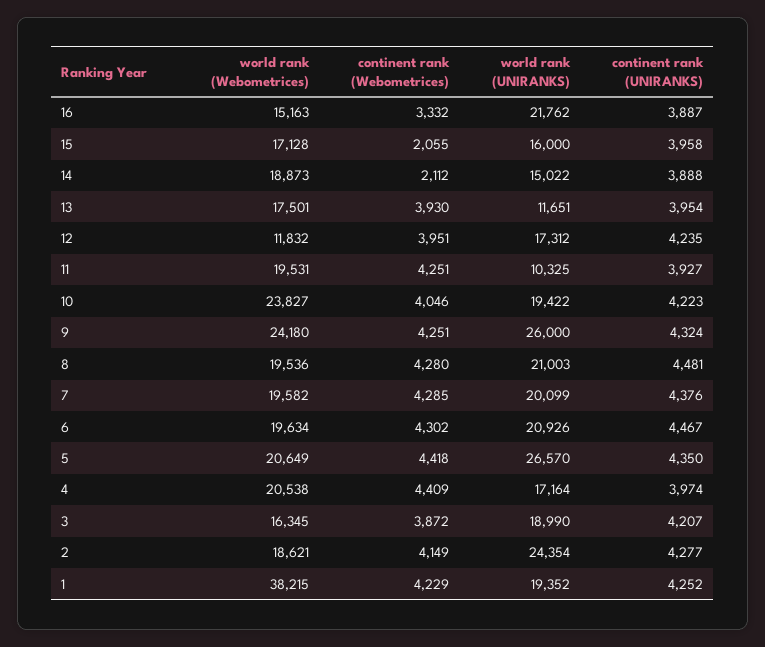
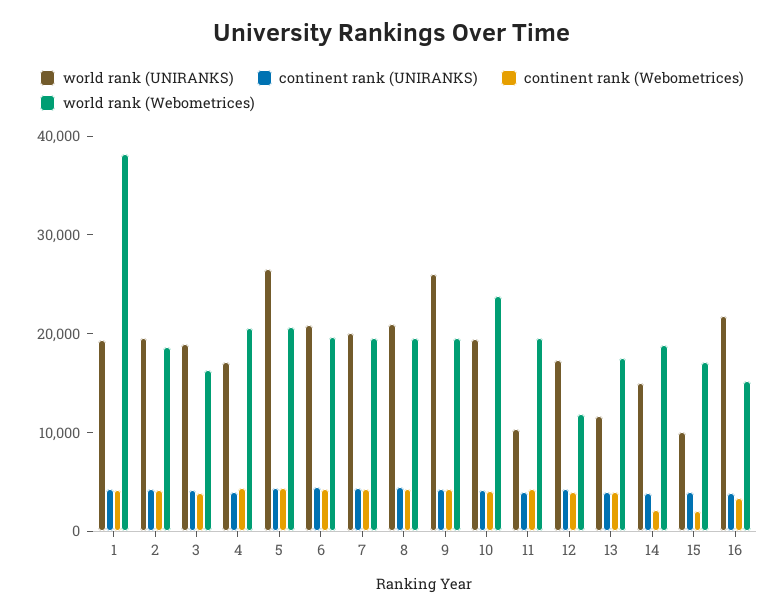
world rank (UNIRANKS), 15: 16000 -> 10000
world rank (Webometrices), 9: 24180 -> 20000
world rank (UNIRANKS), 2: 24354 -> 20000

